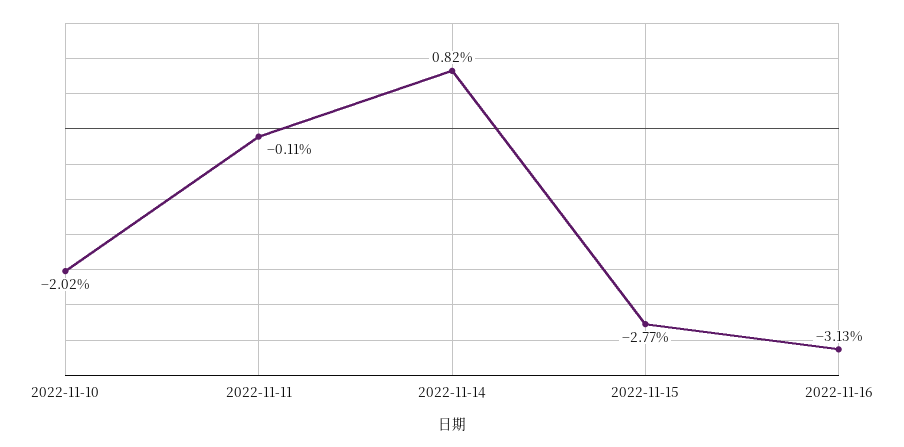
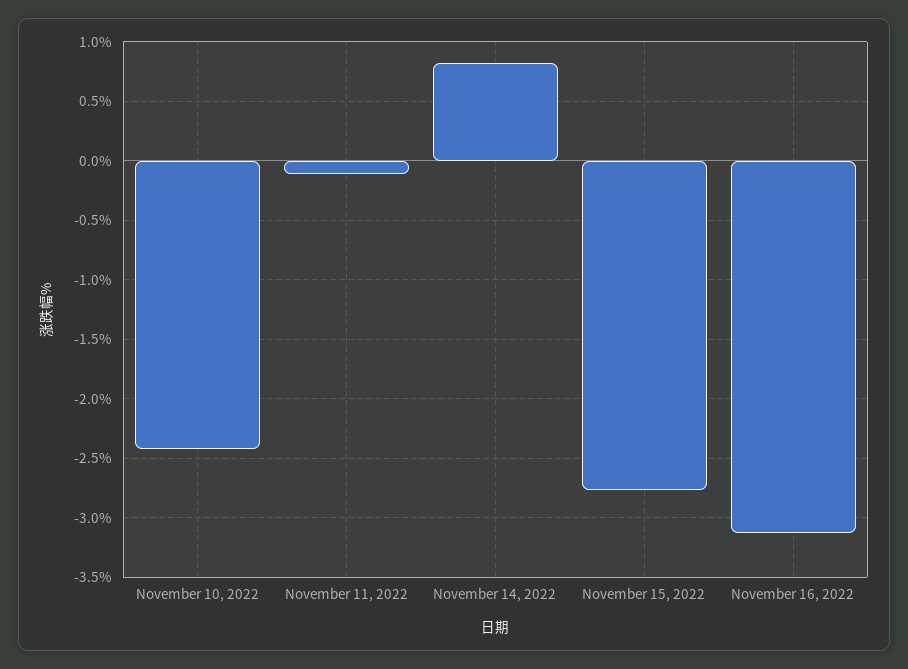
2022-11-10: -2.02 -> -2.4

